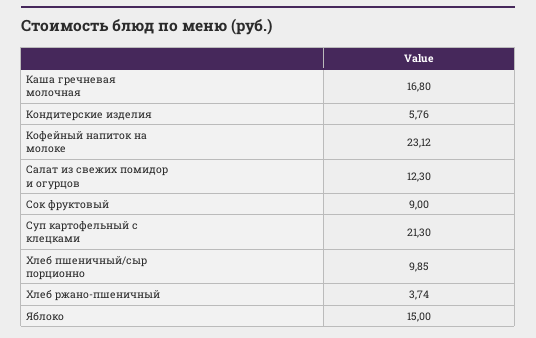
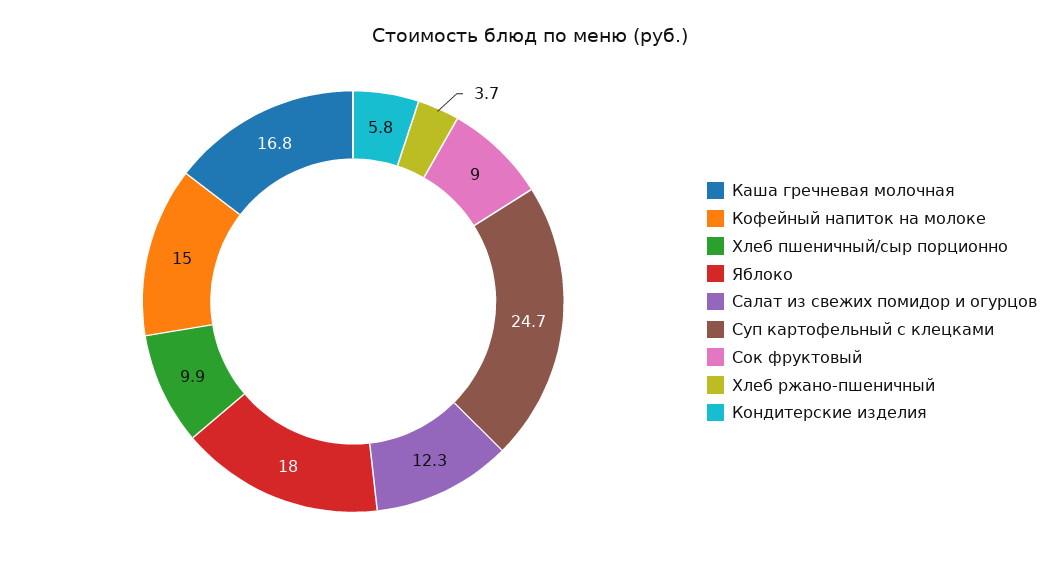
Кофейный напиток на молоке: 23.12 -> 15
Суп картофельный с клецками: 21.3 -> 24.7
Яблоко: 15 -> 18

